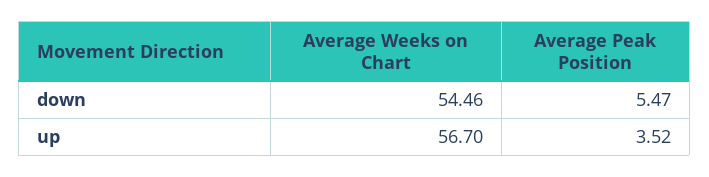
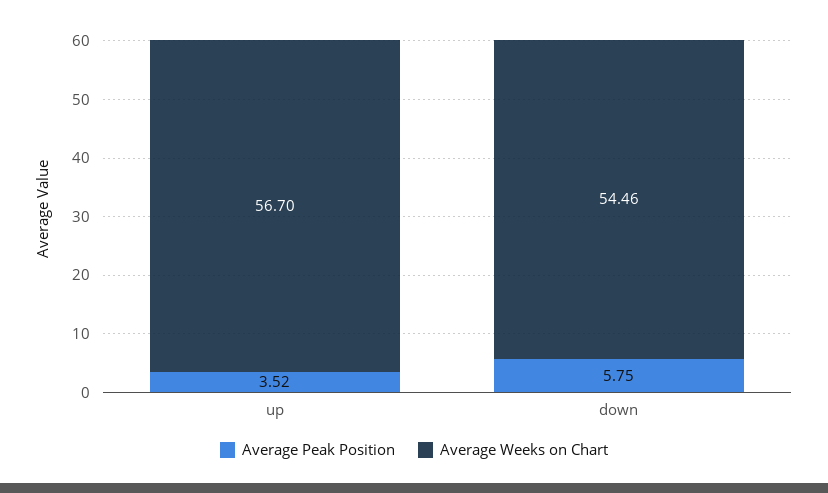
Average Peak Position, down: 5.47 -> 5.75

